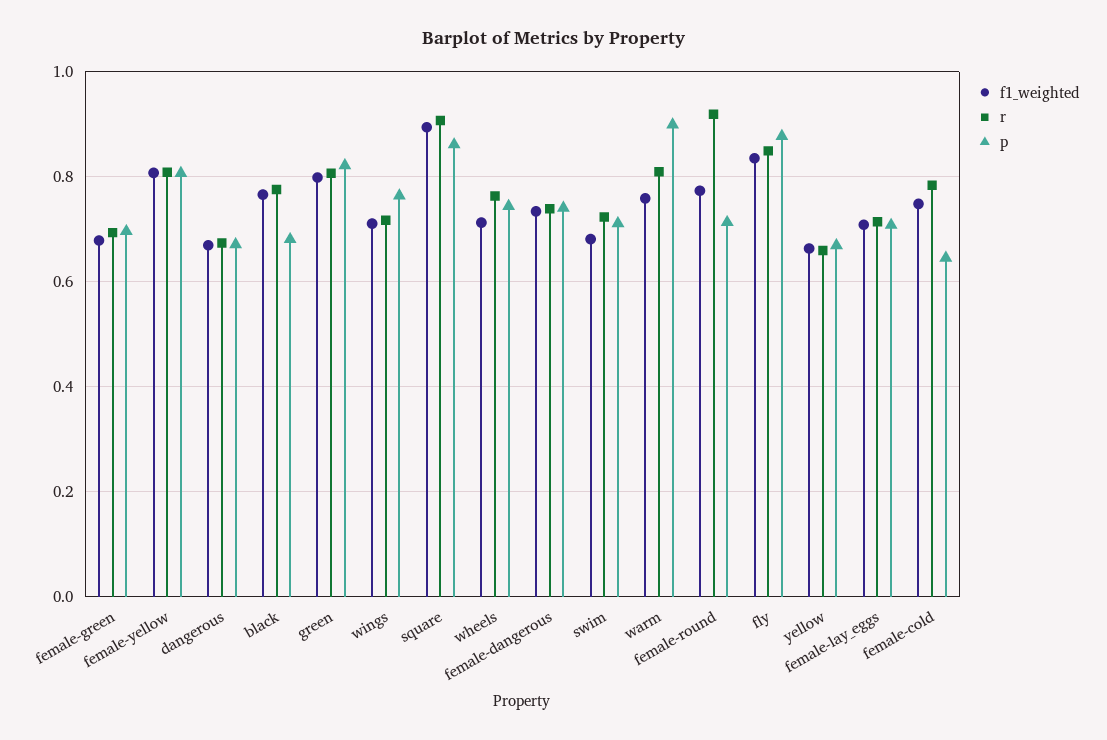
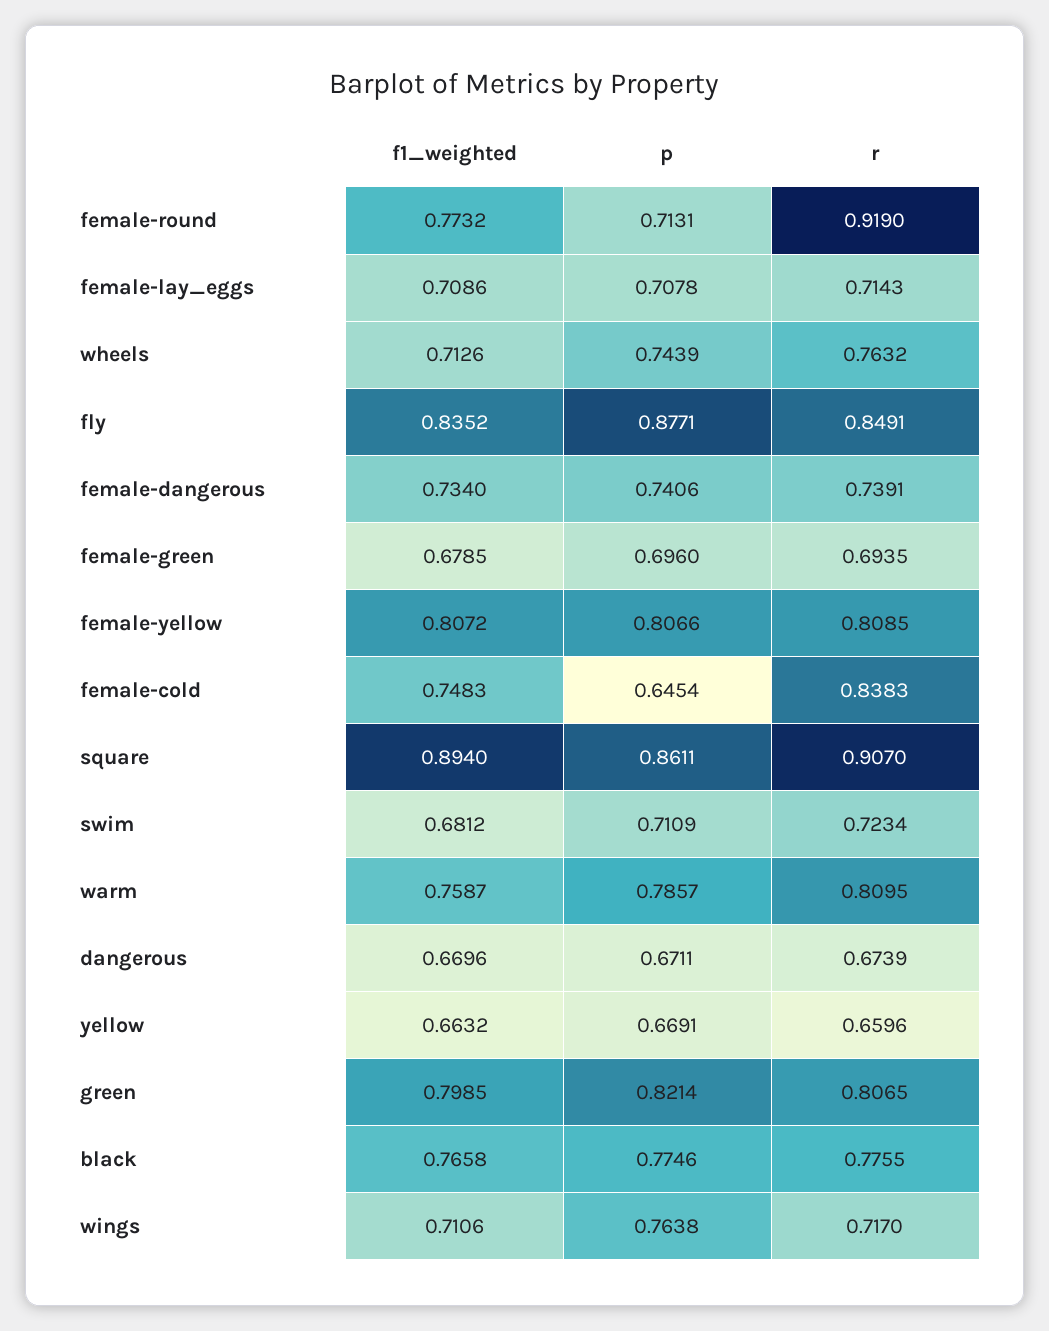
p, black: 0.68 -> 0.7746
p, warm: 0.9 -> 0.7857
r, female-cold: 0.78 -> 0.8383

